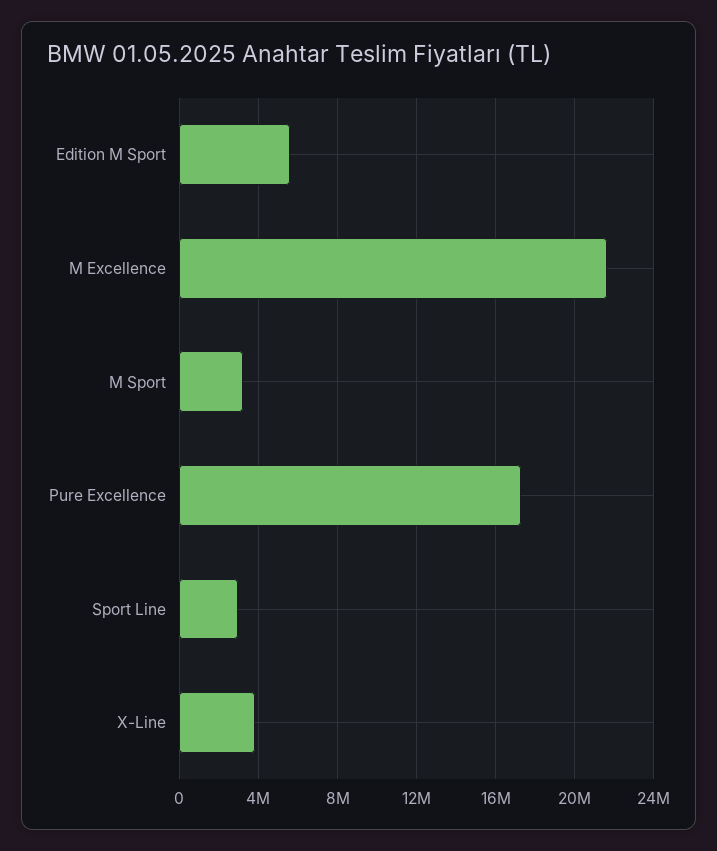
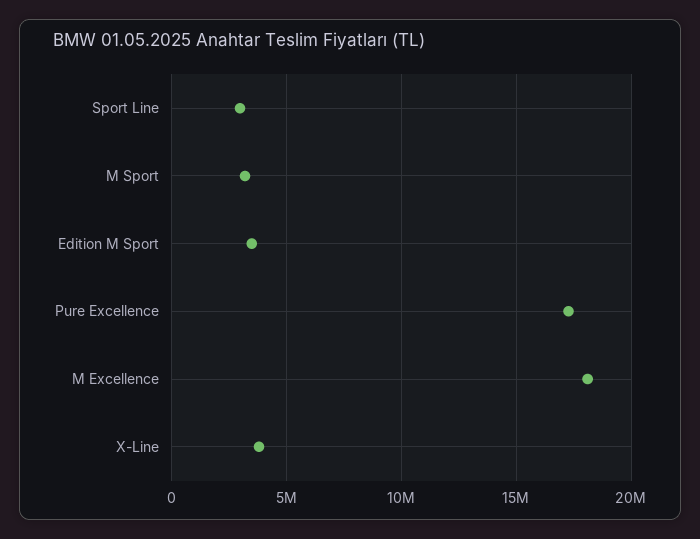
Edition M Sport: 5500000 -> 3500000
M Excellence: 21500000 -> 18000000

